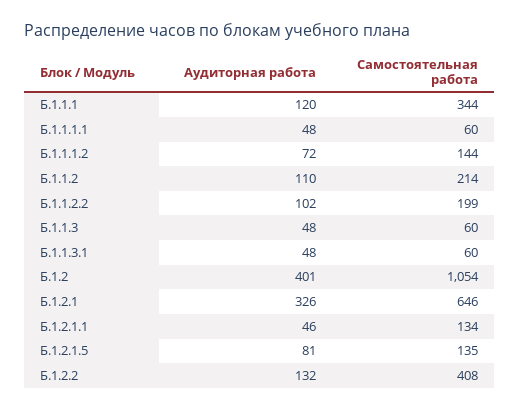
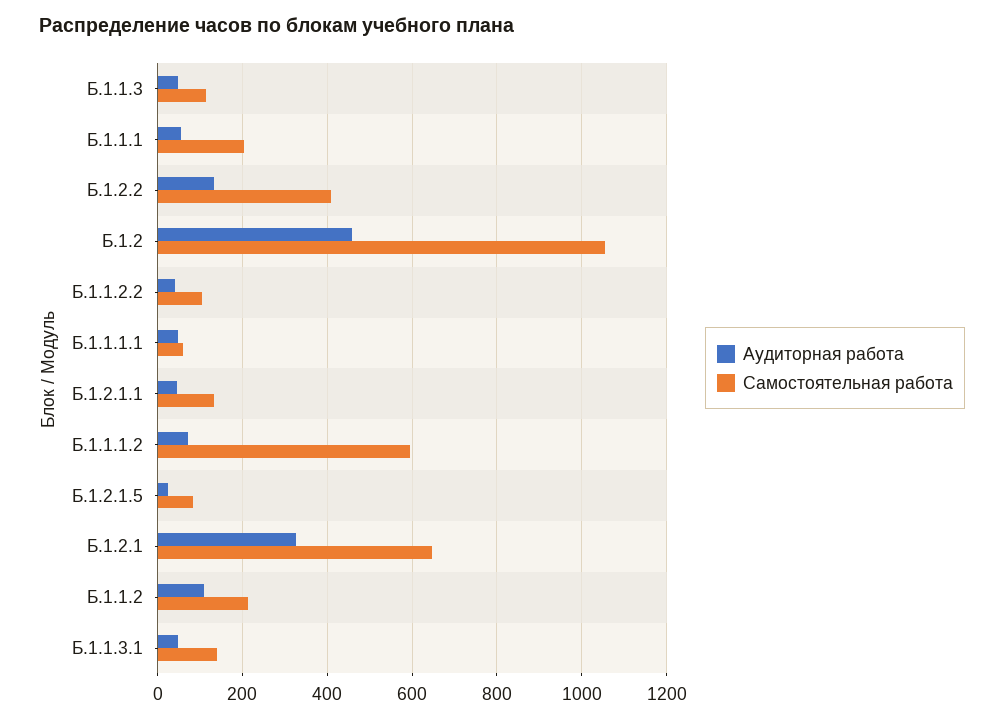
Аудиторная работа, Б.1.1.1: 120 -> 60
Самостоятельная работа, Б.1.1.1: 344 -> 200
Самостоятельная работа, Б.1.1.1.2: 144 -> 600
Аудиторная работа, Б.1.1.2.2: 102 -> 40
Самостоятельная работа, Б.1.1.2.2: 199 -> 100
Самостоятельная работа, Б.1.1.3: 60 -> 120
Самостоятельная работа, Б.1.1.3.1: 60 -> 140
Аудиторная работа, Б.1.2: 401 -> 460
Аудиторная работа, Б.1.2.1.5: 81 -> 20
Самостоятельная работа, Б.1.2.1.5: 135 -> 80

